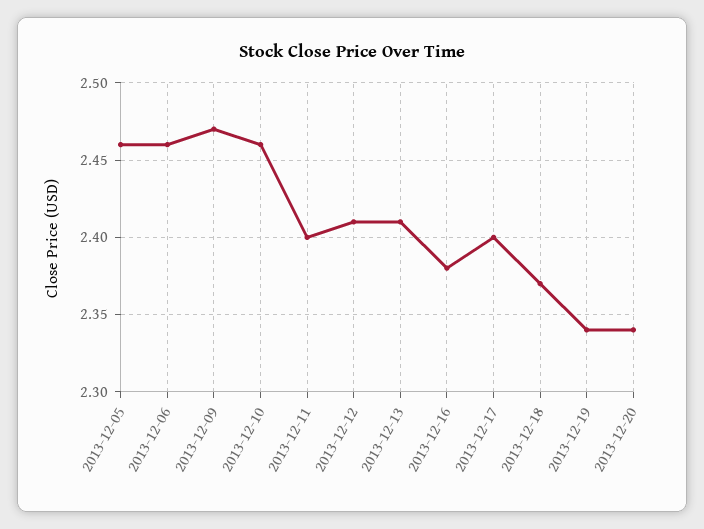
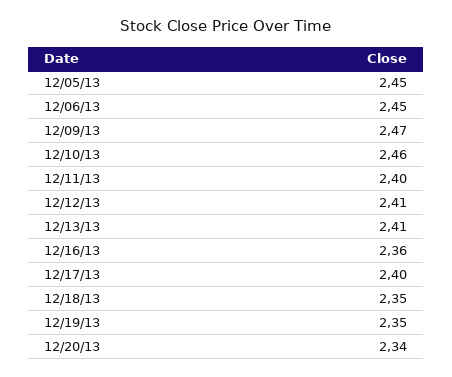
2013-12-05: 2.46 -> 2.45
2013-12-06: 2.46 -> 2.45
2013-12-16: 2.38 -> 2.36
2013-12-18: 2.37 -> 2.35
2013-12-19: 2.34 -> 2.35

